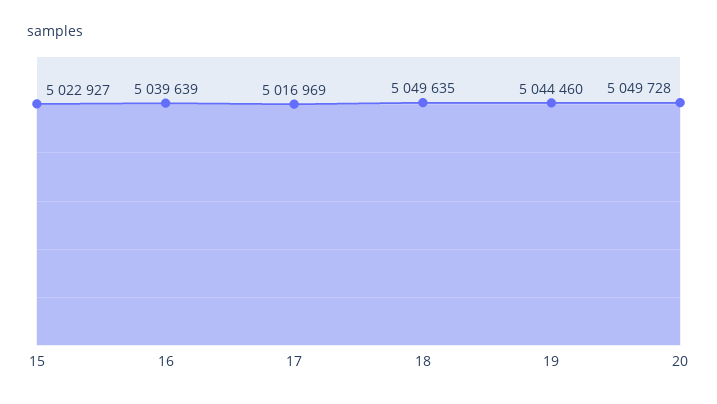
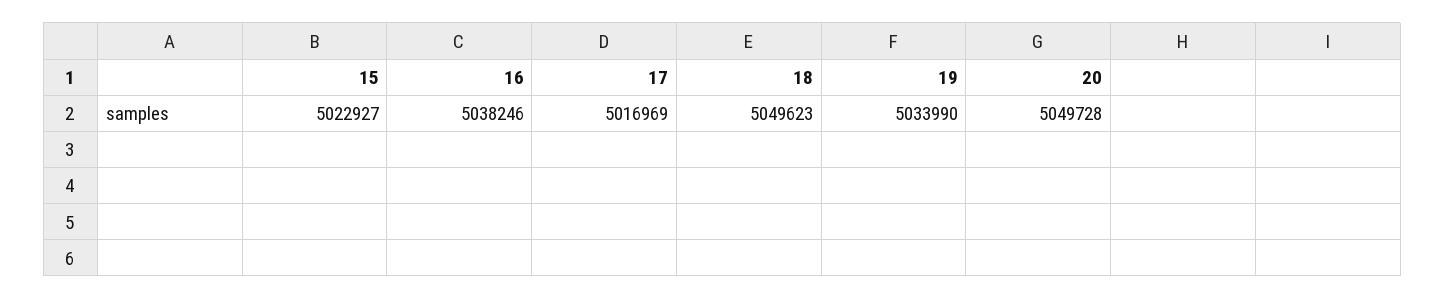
16: 5039639 -> 5038246
18: 5049635 -> 5049623
19: 5044460 -> 5033990

